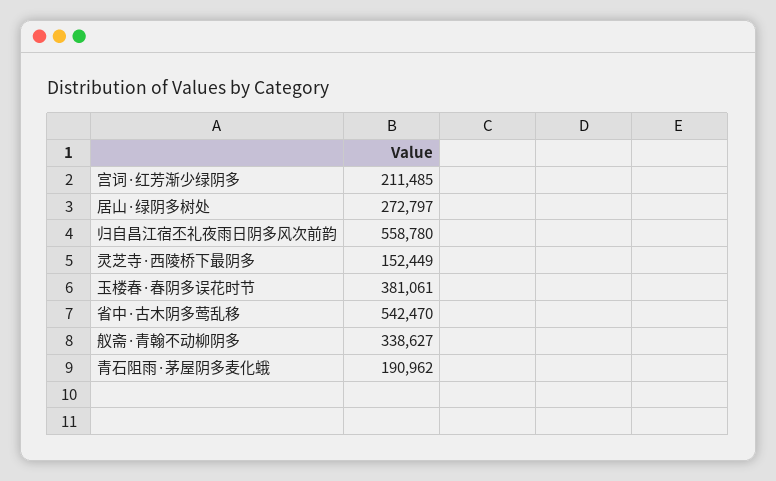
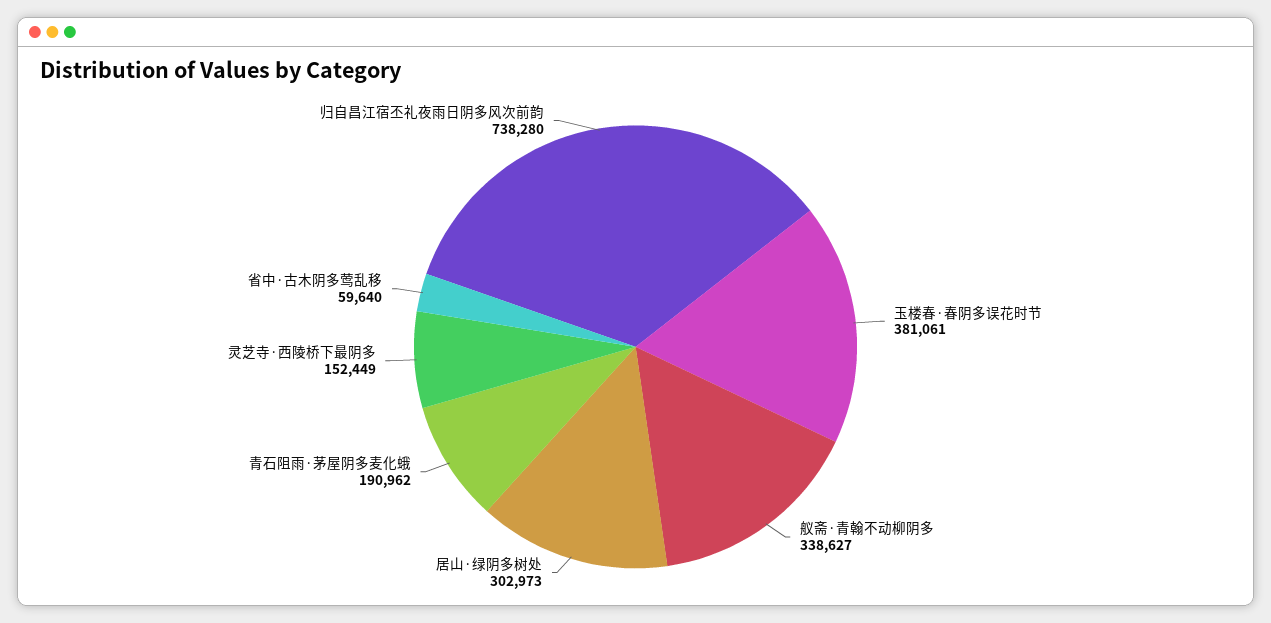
宫词·红芳渐少绿阴多: 211485 -> none
居山·绿阴多树处: 272797 -> 302973
归自昌江宿丕礼夜雨日阴多风次前韵: 558780 -> 738280
省中·古木阴多莺乱移: 542470 -> 59640

